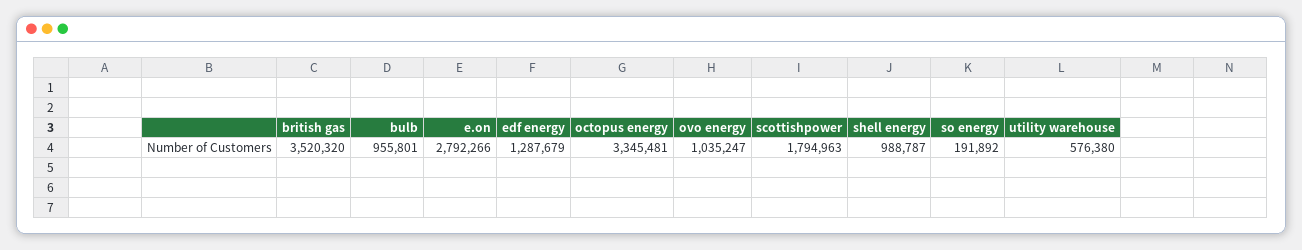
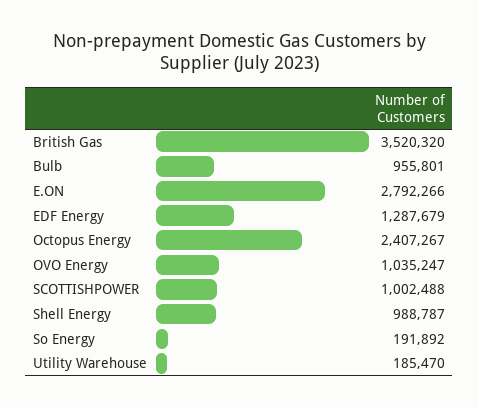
octopus energy: 3345481 -> 2407267
scottishpower: 1794963 -> 1002488
utility warehouse: 576380 -> 185470

